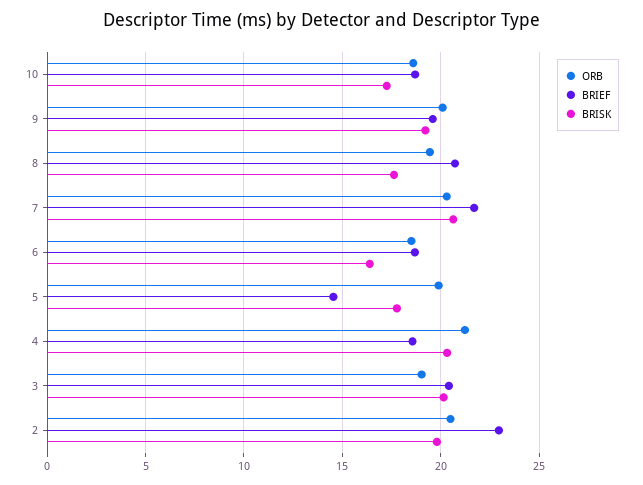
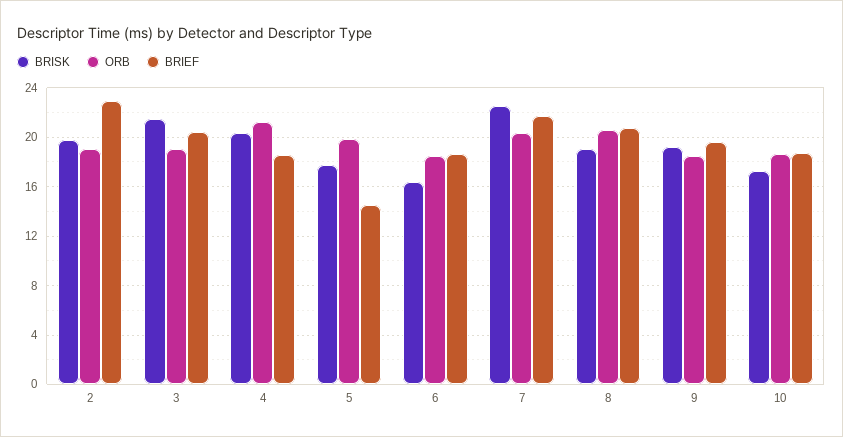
ORB, 9: 20 -> 18.5
ORB, 8: 19.5 -> 20.5
BRISK, 8: 17.5 -> 19
BRISK, 7: 20.5 -> 22.5
BRISK, 3: 20 -> 21.5
ORB, 2: 20.5 -> 19

